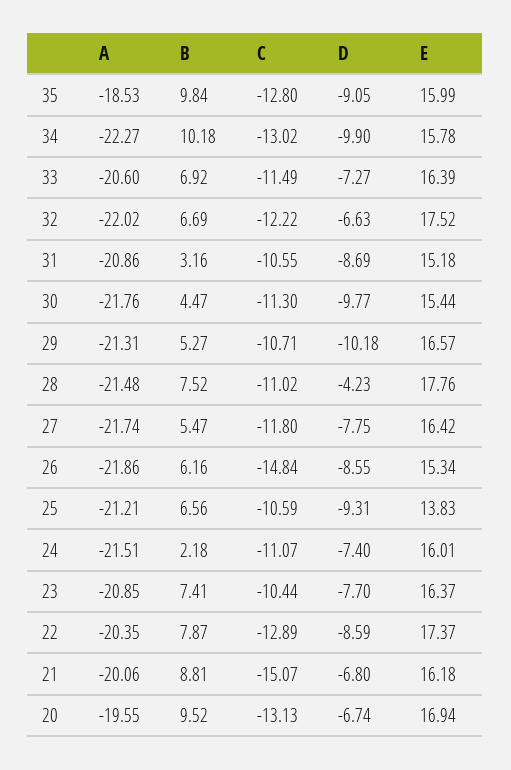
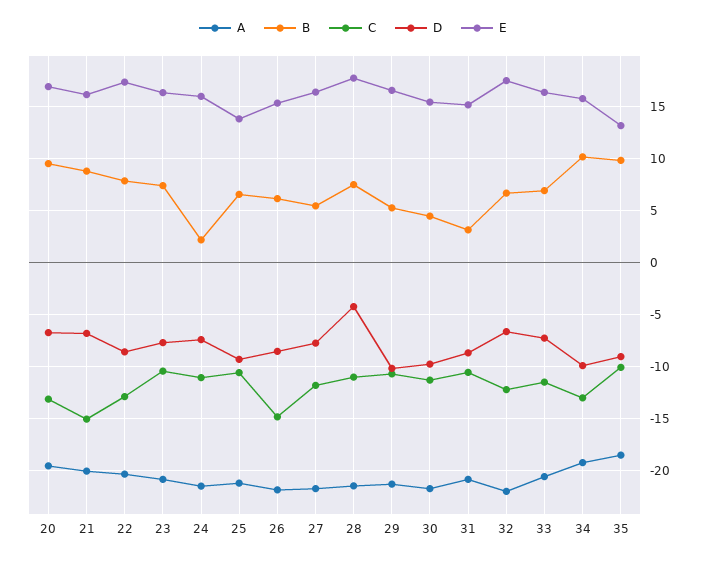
C, 35: -12.8 -> -10
E, 35: 15.99 -> 13
A, 34: -22.27 -> -19

